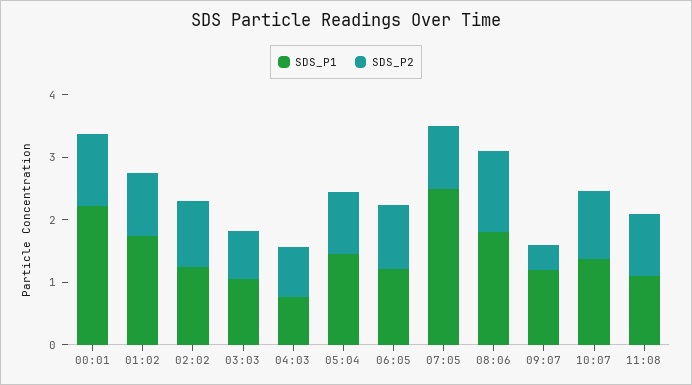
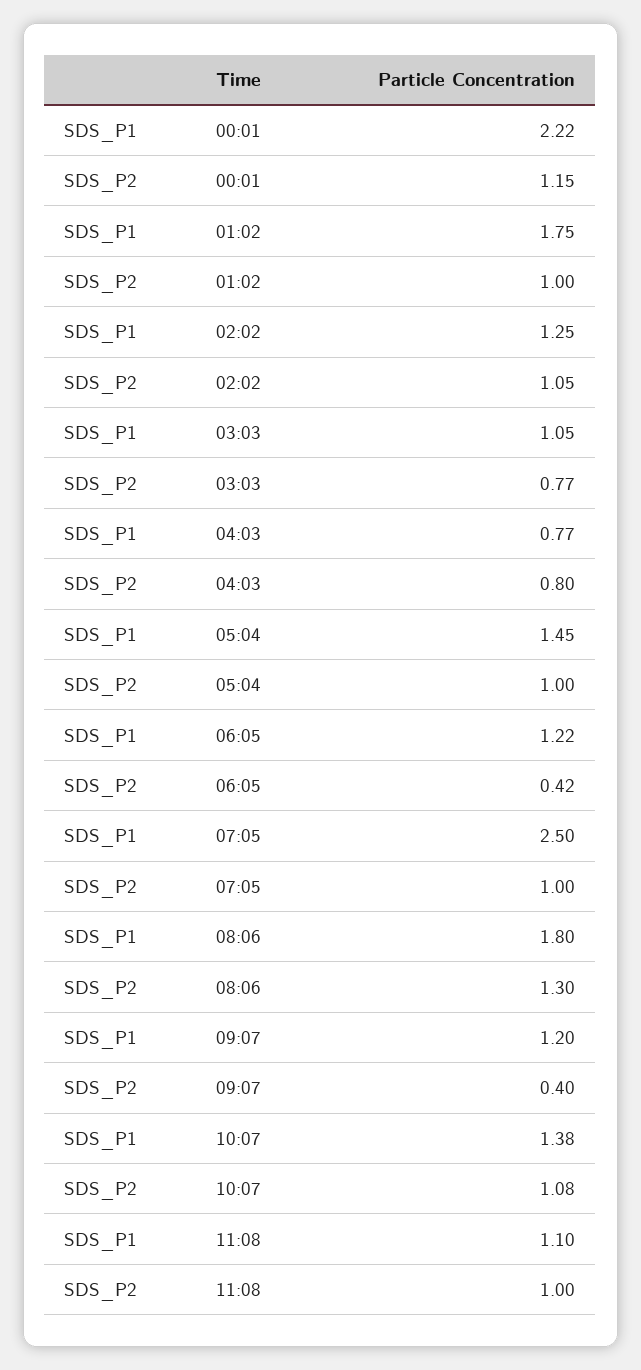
SDS_P2, 06:05: 1 -> 0.42

